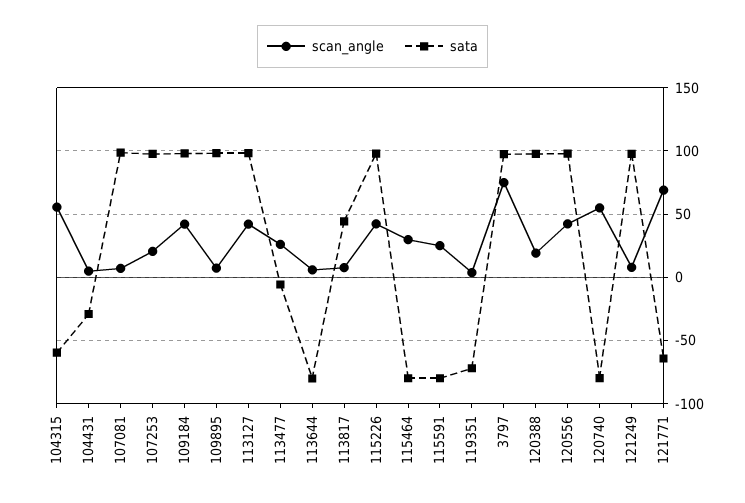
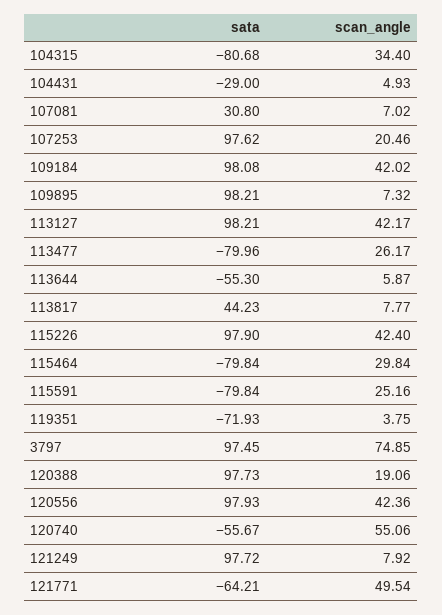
scan_angle, 104315: 55 -> 34.4
sata, 104315: -60 -> -80.68
sata, 107081: 100 -> 30.8
sata, 113477: -5 -> -79.96
sata, 113644: -80 -> -55.3
sata, 120740: -80 -> -55.67
scan_angle, 121771: 70 -> 49.54

